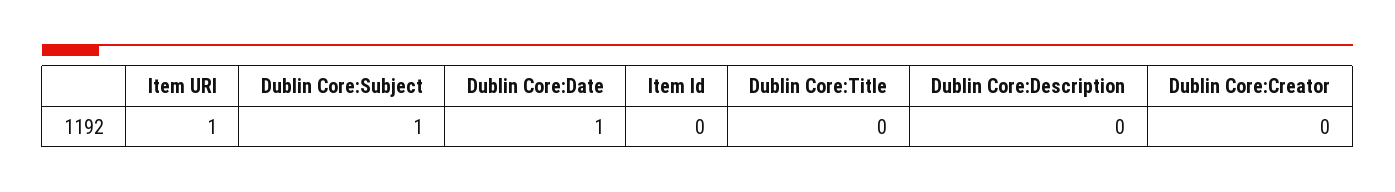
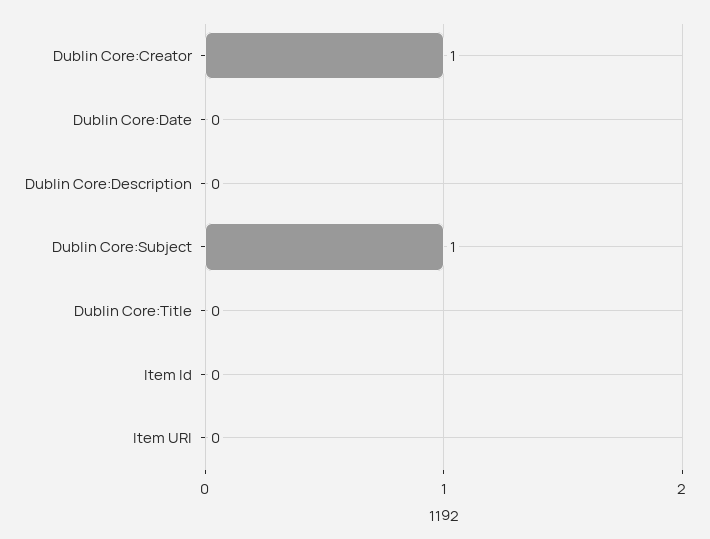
Item URI: 1 -> 0
Dublin Core:Date: 1 -> 0
Dublin Core:Creator: 0 -> 1

